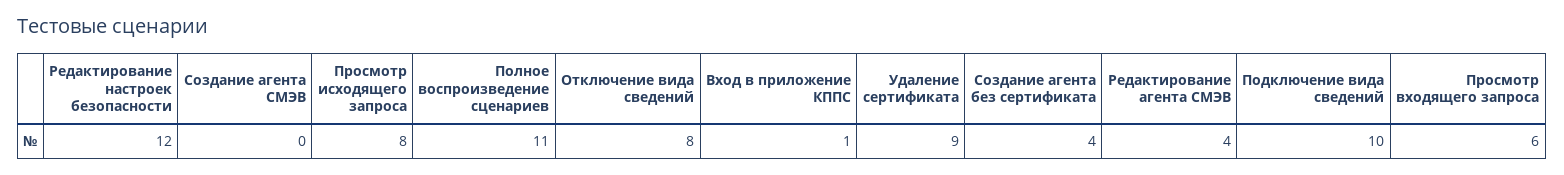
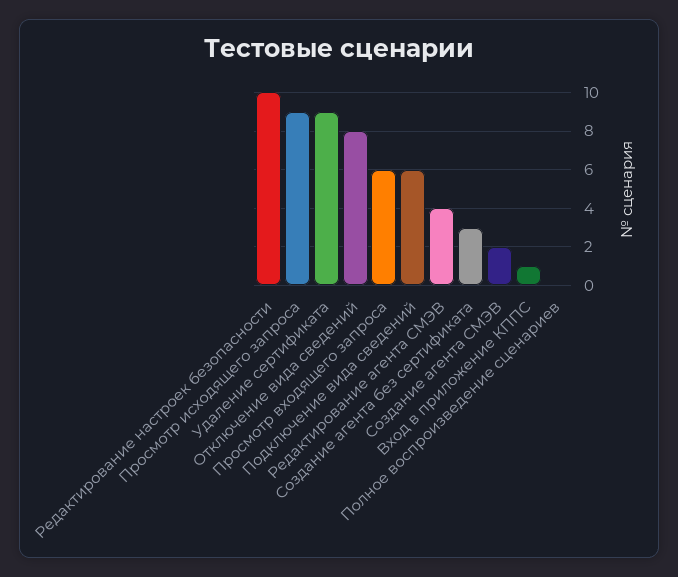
Редактирование настроек безопасности: 12 -> 10
Создание агента СМЭВ: 0 -> 2
Просмотр исходящего запроса: 8 -> 9
Полное воспроизведение сценариев: 11 -> 0
Создание агента без сертификата: 4 -> 3
Подключение вида сведений: 10 -> 6

